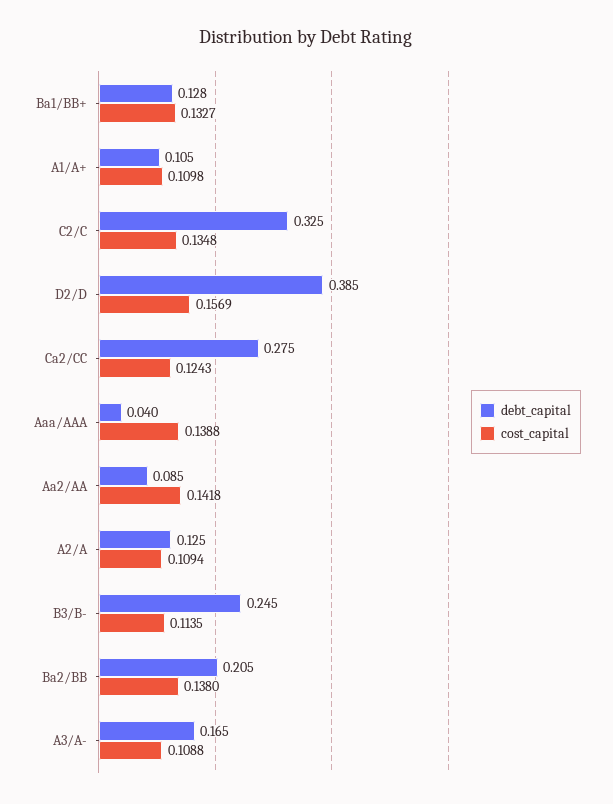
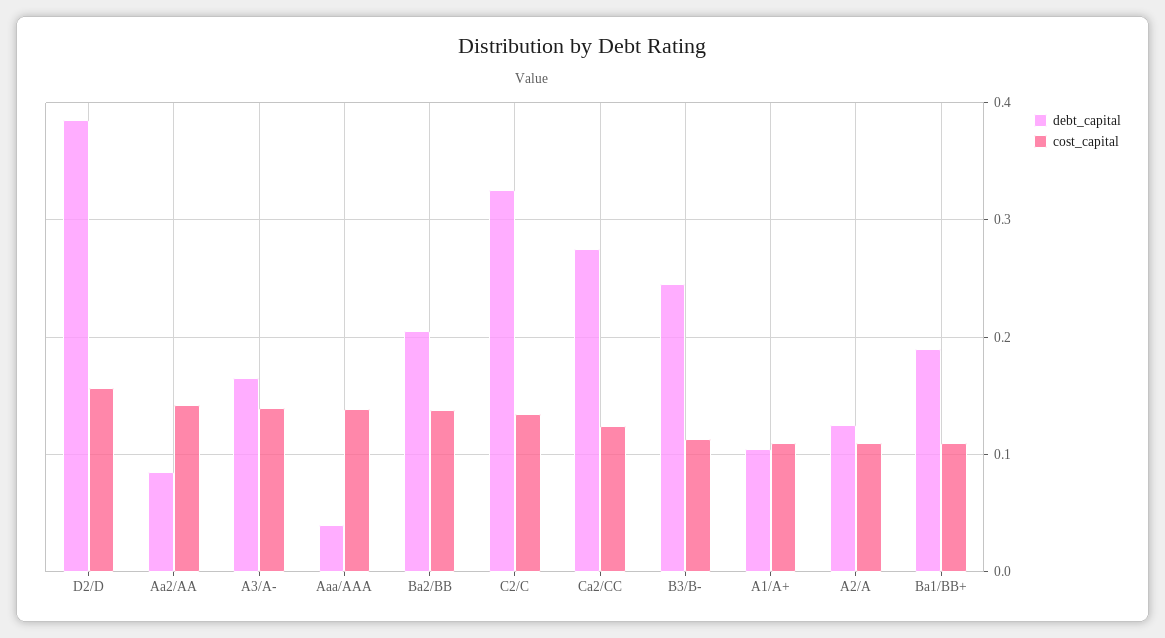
debt_capital, Ba1/BB+: 0.128 -> 0.19
cost_capital, Ba1/BB+: 0.1327 -> 0.11
cost_capital, A3/A-: 0.1088 -> 0.14

